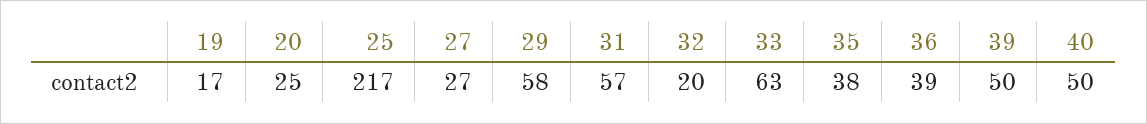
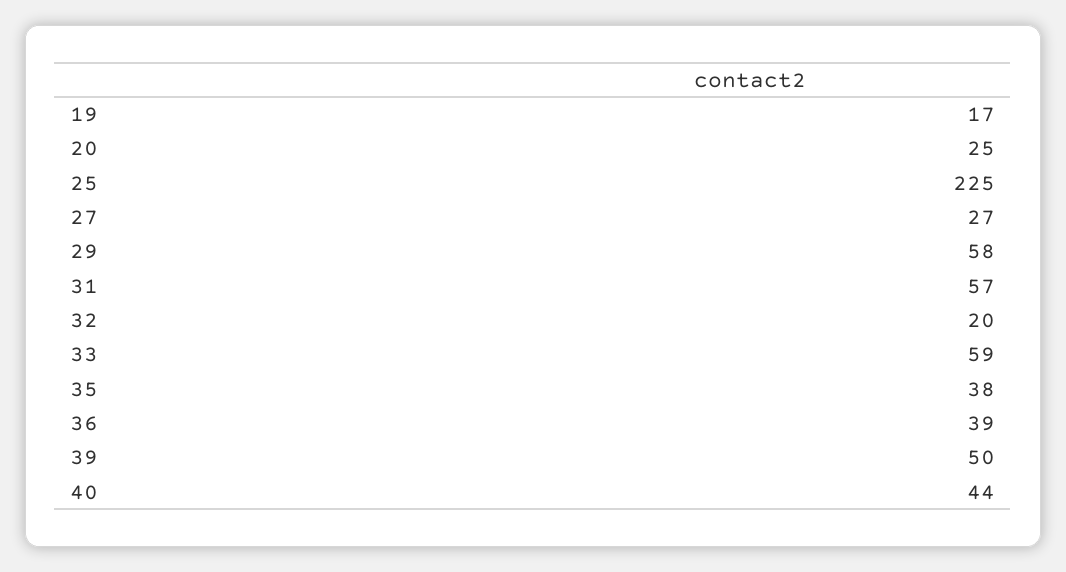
25: 217 -> 225
33: 63 -> 59
40: 50 -> 44

